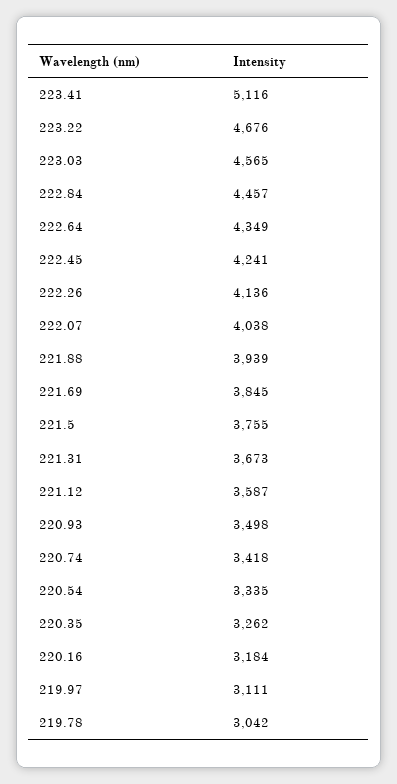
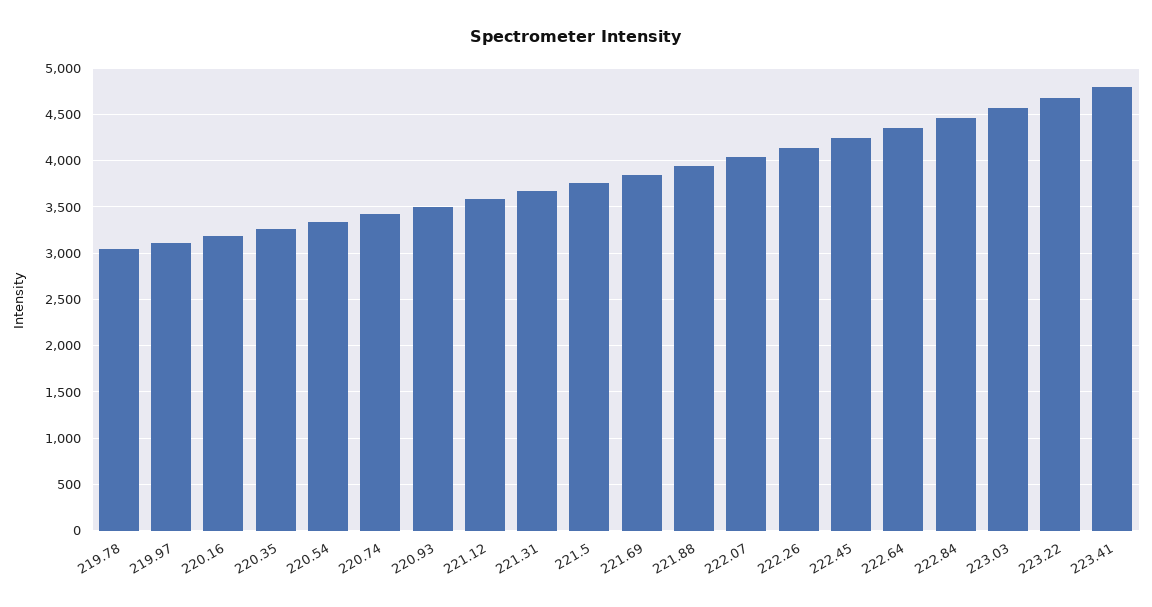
223.41: 5116 -> 4800

